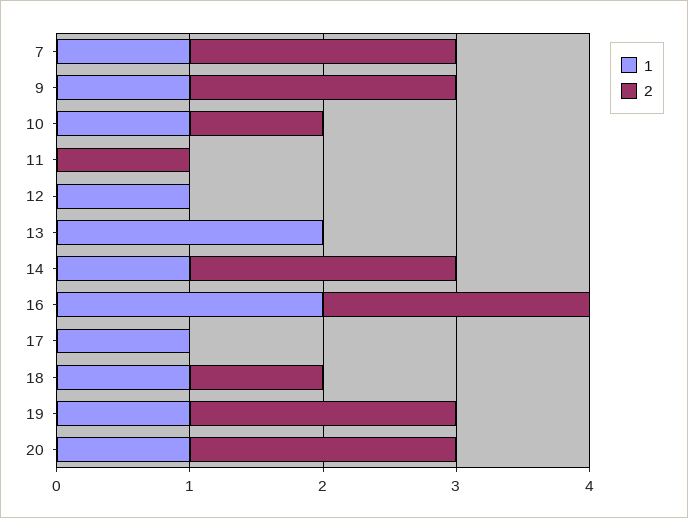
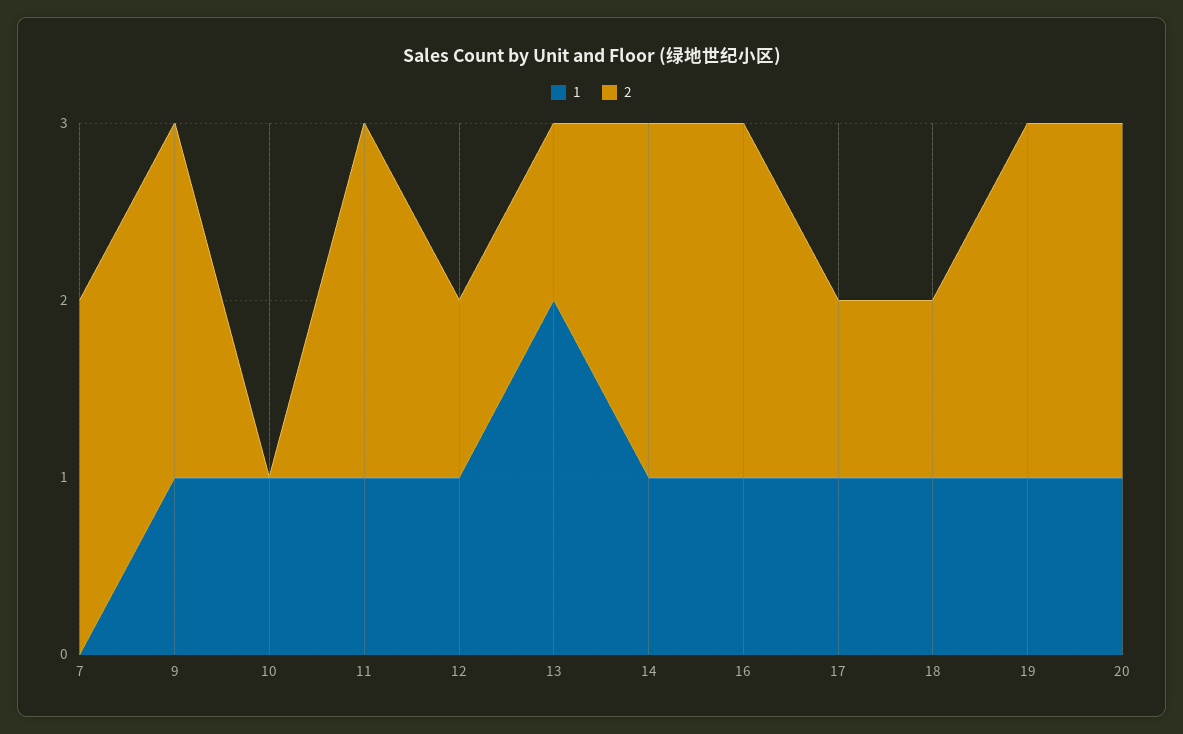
1, 7: 1 -> 0
2, 10: 1 -> 0
1, 11: 0 -> 1
2, 11: 1 -> 2
2, 12: 0 -> 1
2, 13: 0 -> 1
1, 16: 2 -> 1
2, 17: 0 -> 1

